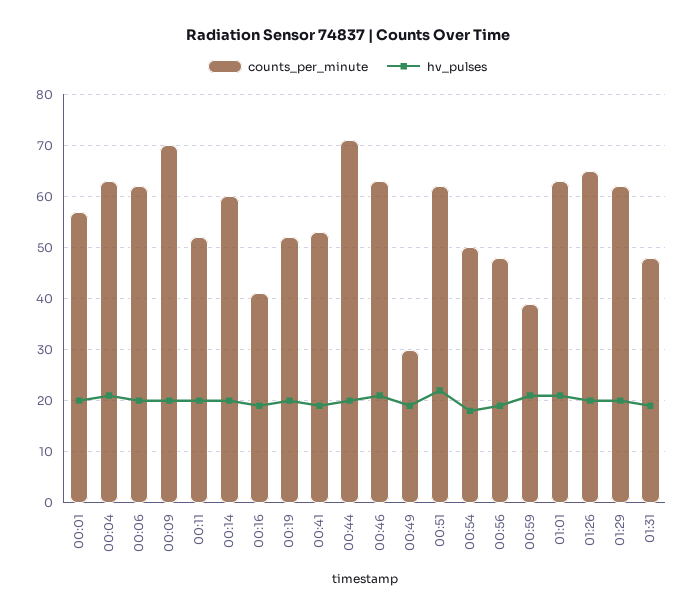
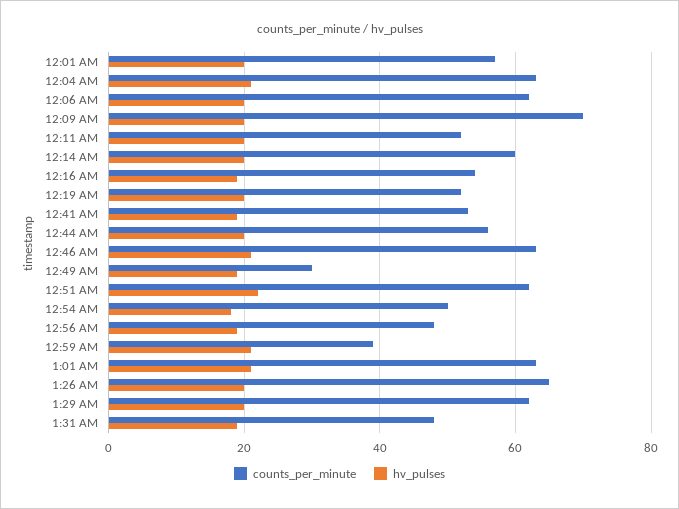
counts_per_minute, 00:16: 40 -> 55
counts_per_minute, 00:44: 70 -> 55

